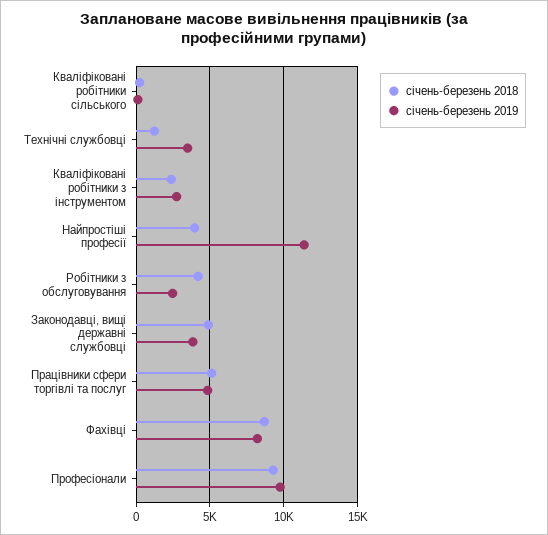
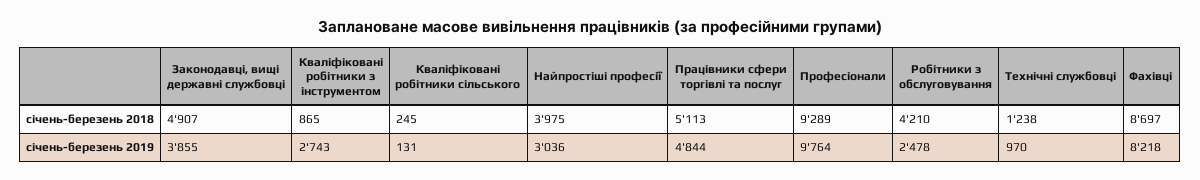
січень-березень 2019, Технічні службовці: 3500 -> 970
січень-березень 2018, Кваліфіковані робітники з інструментом: 2500 -> 865
січень-березень 2019, Найпростіші професії: 11500 -> 3036

